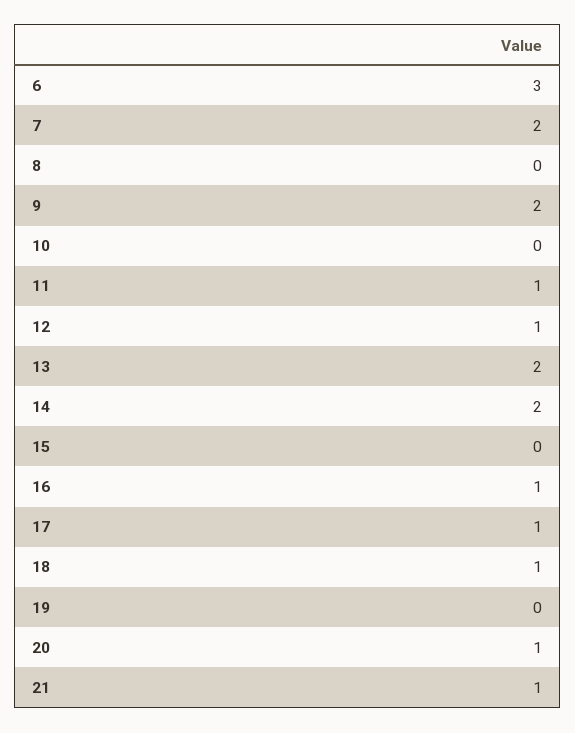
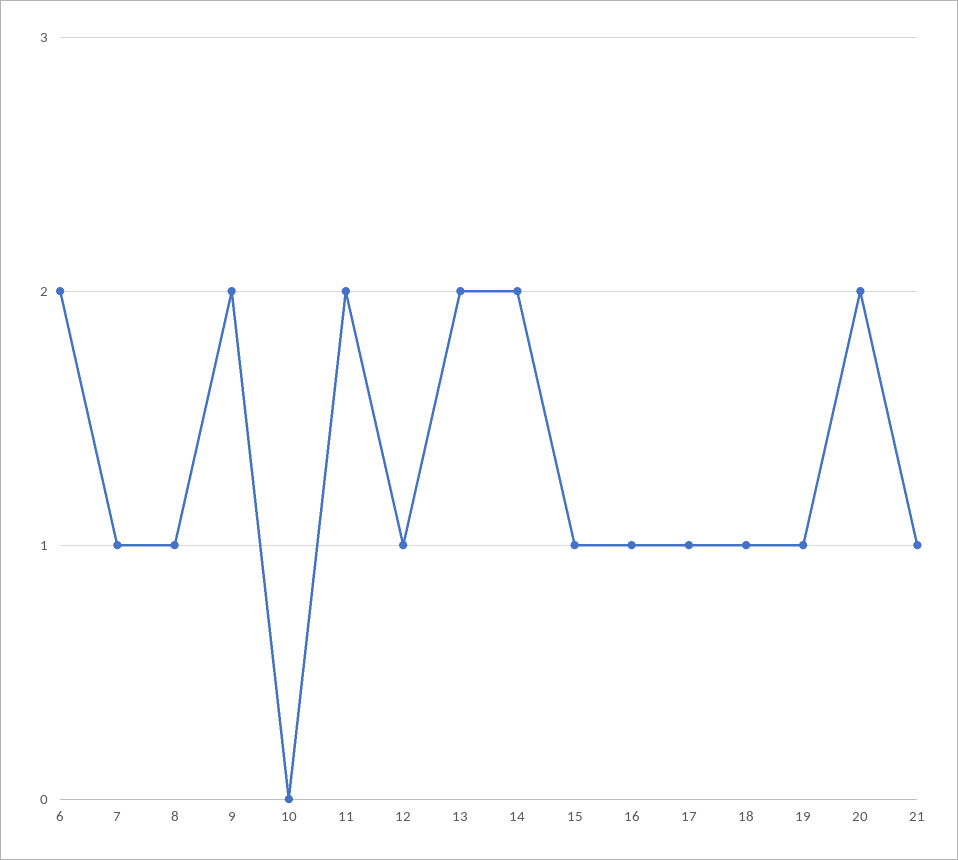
6: 3 -> 2
7: 2 -> 1
8: 0 -> 1
11: 1 -> 2
15: 0 -> 1
19: 0 -> 1
20: 1 -> 2

